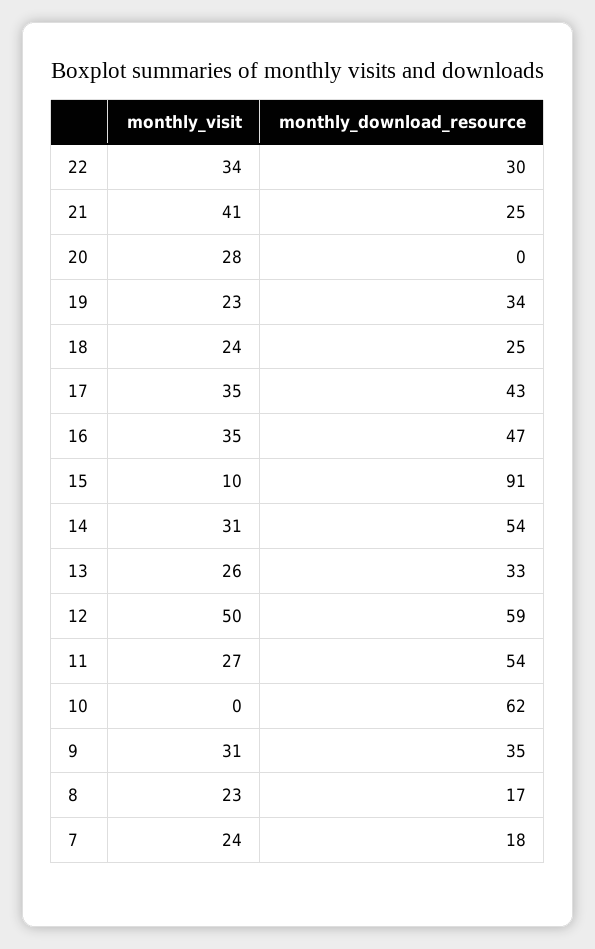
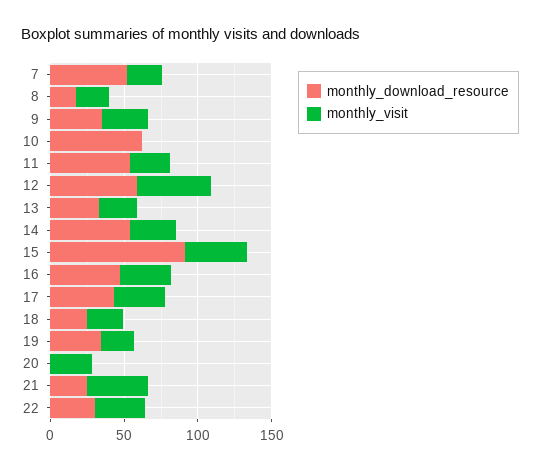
monthly_visit, 15: 10 -> 40
monthly_download_resource, 7: 18 -> 50

